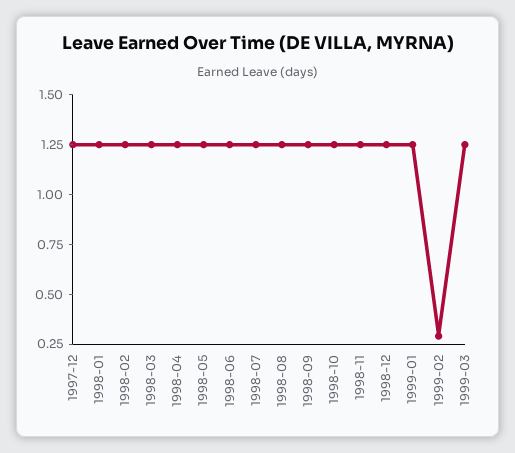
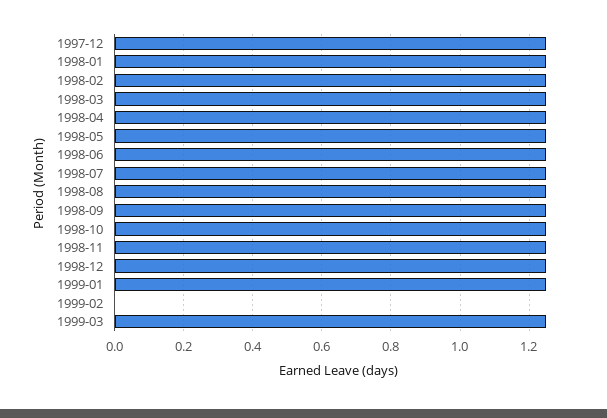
1999-02: 0.3 -> 0

